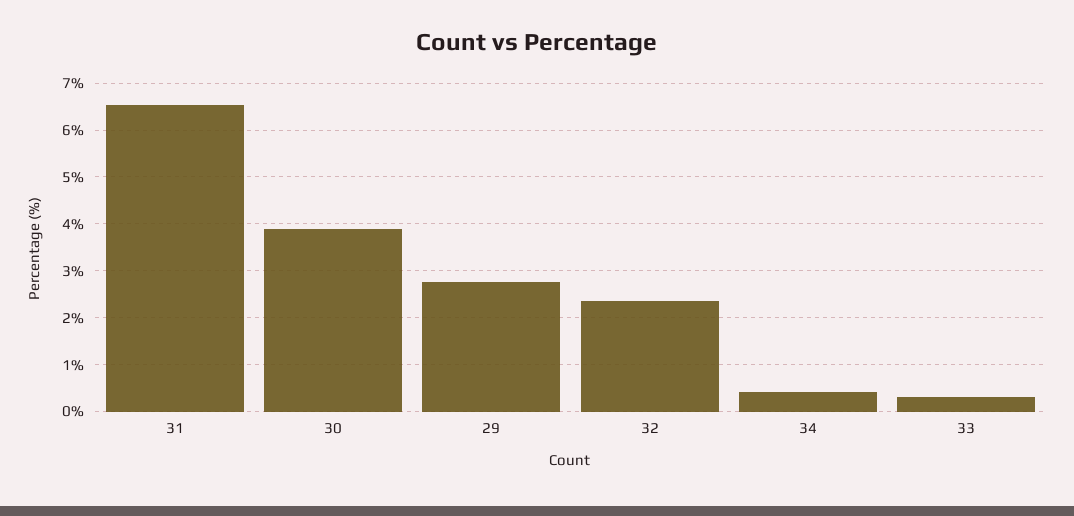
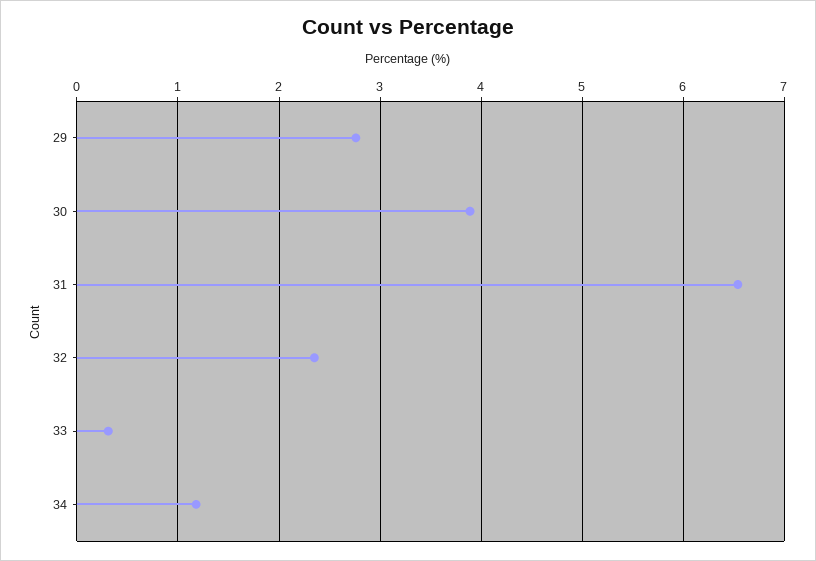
34: 0.4 -> 1.2

